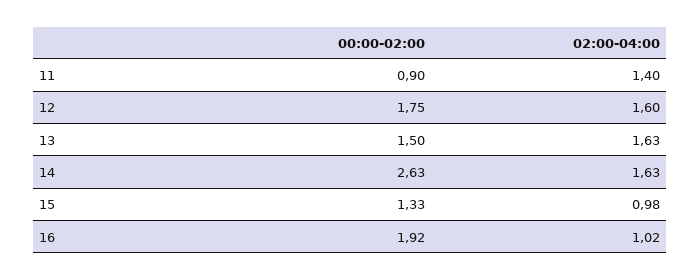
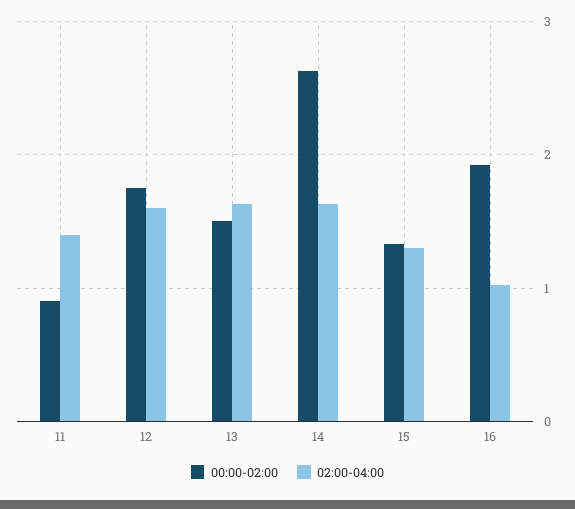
02:00-04:00, 15: 0.98 -> 1.3

